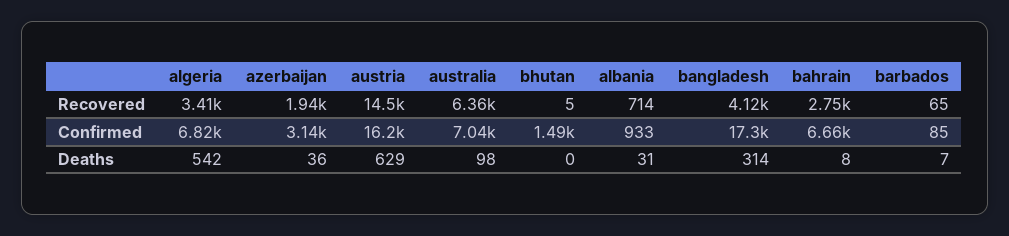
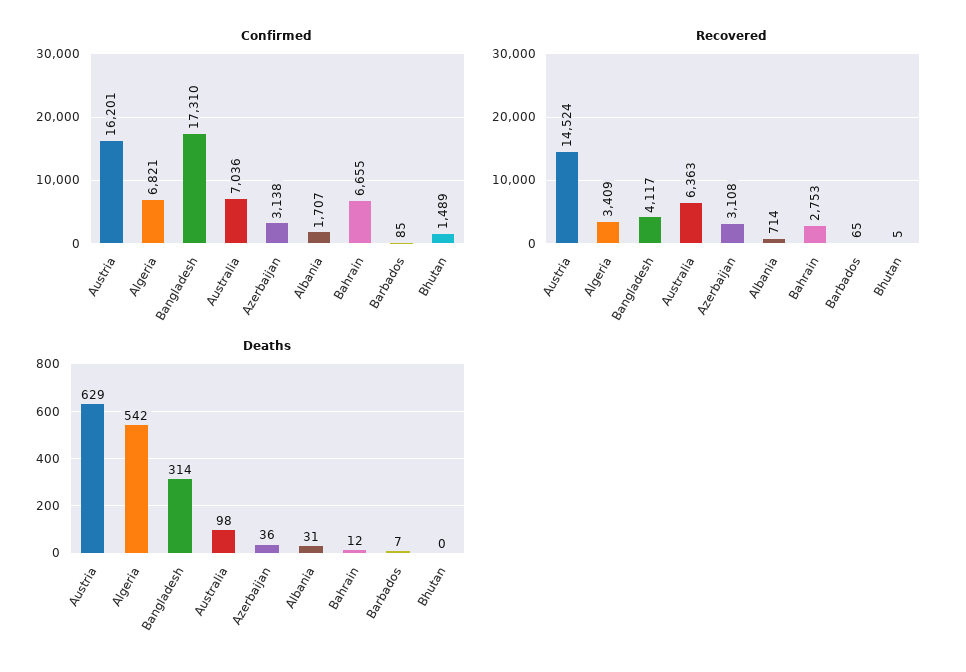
Recovered, azerbaijan: 1940 -> 3108
Confirmed, albania: 933 -> 1707
Deaths, bahrain: 8 -> 12

